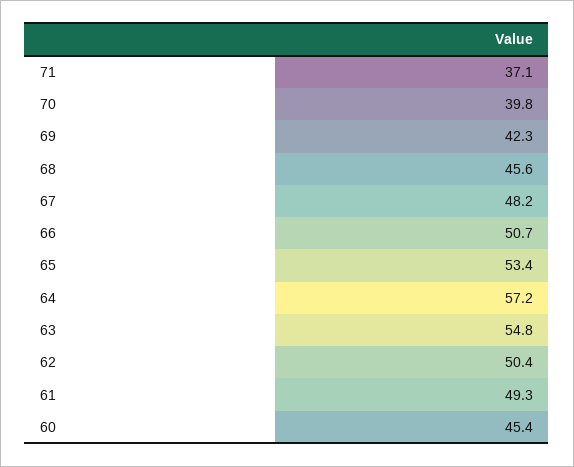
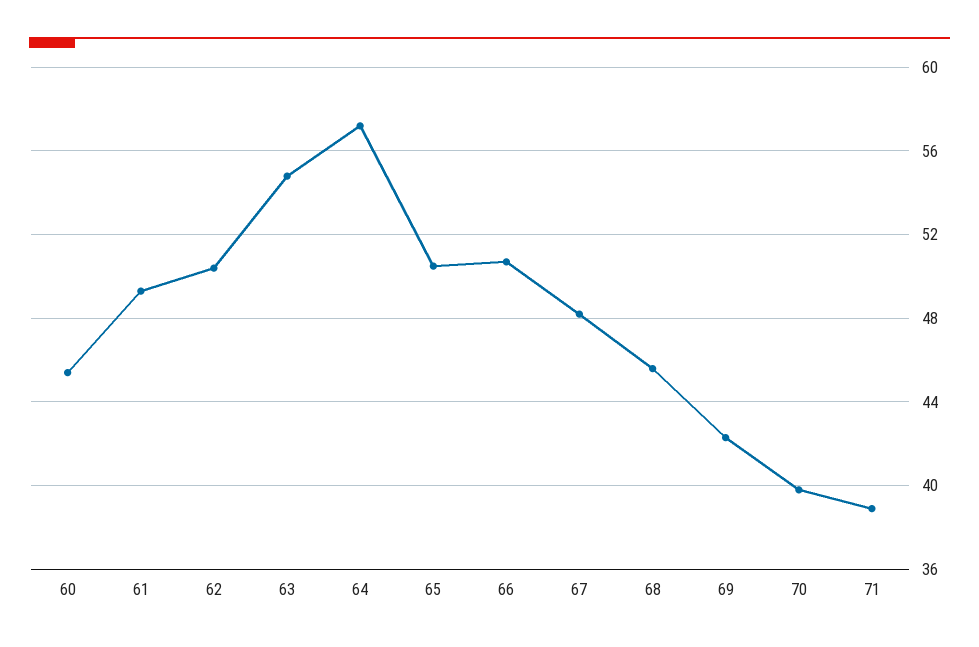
71: 37.1 -> 39
65: 53.4 -> 50.5

